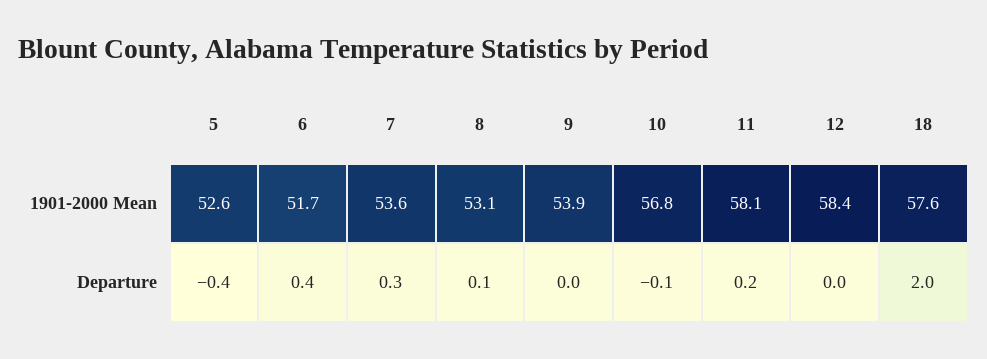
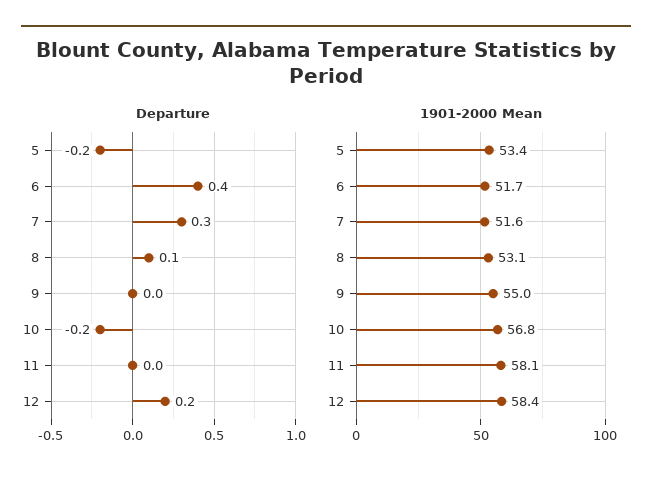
1901-2000 Mean, 5: 52.6 -> 53.4
1901-2000 Mean, 7: 53.6 -> 51.6
1901-2000 Mean, 9: 53.9 -> 55
1901-2000 Mean, 18: 57.6 -> none
Departure, 5: -0.4 -> -0.2
Departure, 10: -0.1 -> -0.2
Departure, 11: 0.2 -> 0
Departure, 12: 0 -> 0.2
Departure, 18: 2 -> none

